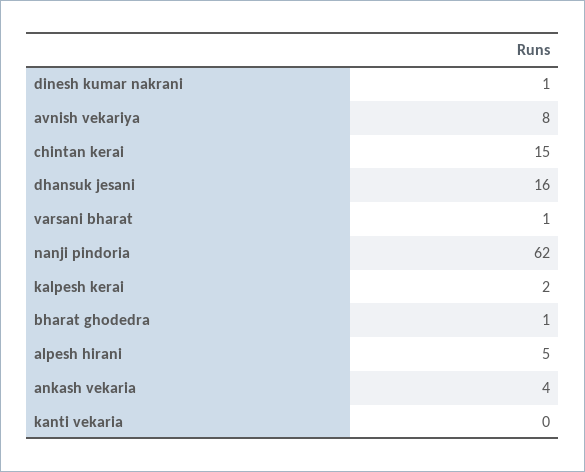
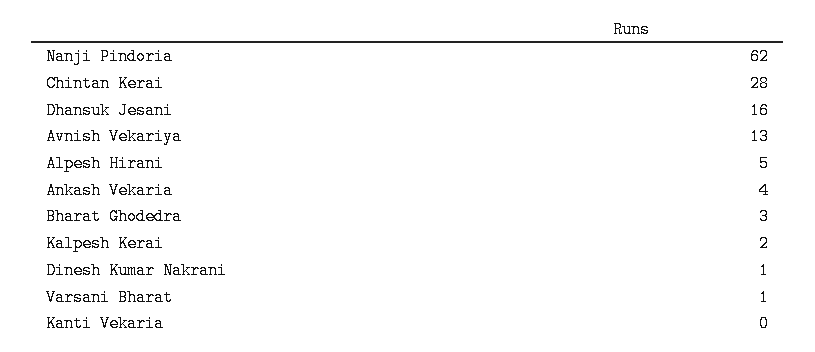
avnish vekariya: 8 -> 13
chintan kerai: 15 -> 28
bharat ghodedra: 1 -> 3

